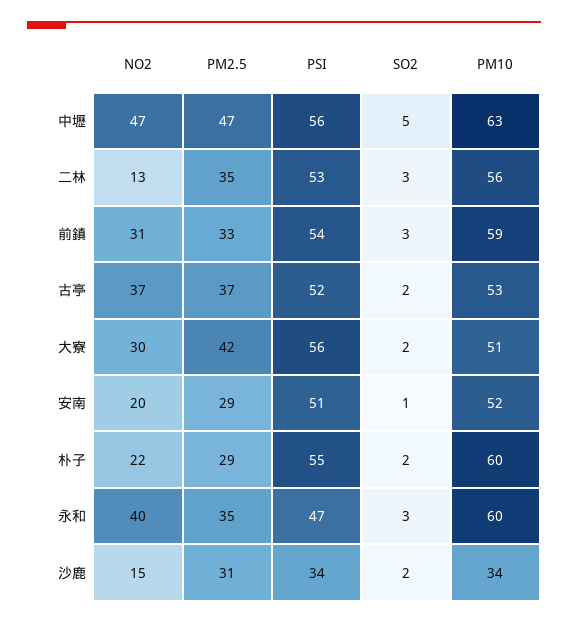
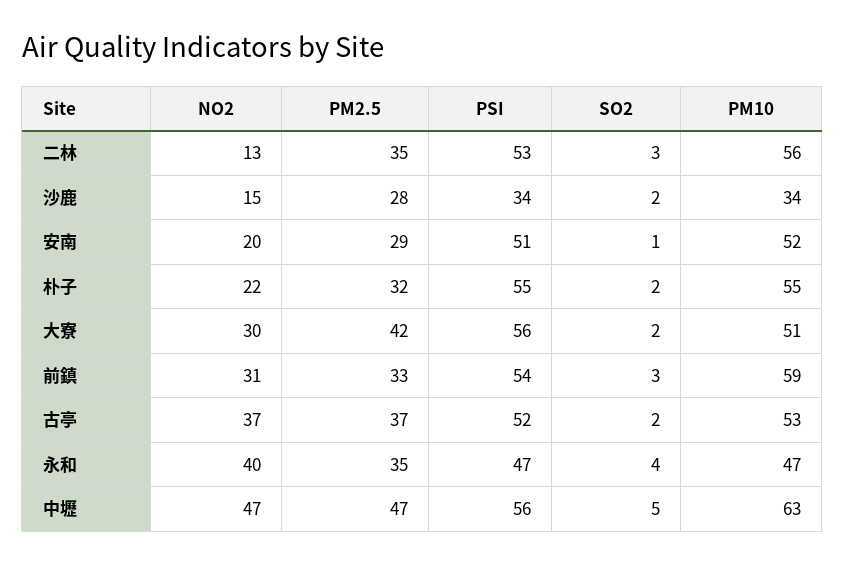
PM2.5, 朴子: 29 -> 32
PM10, 朴子: 60 -> 55
SO2, 永和: 3 -> 4
PM10, 永和: 60 -> 47
PM2.5, 沙鹿: 31 -> 28

